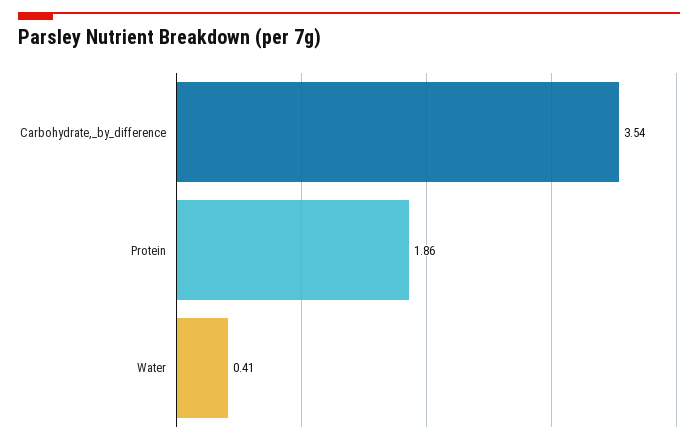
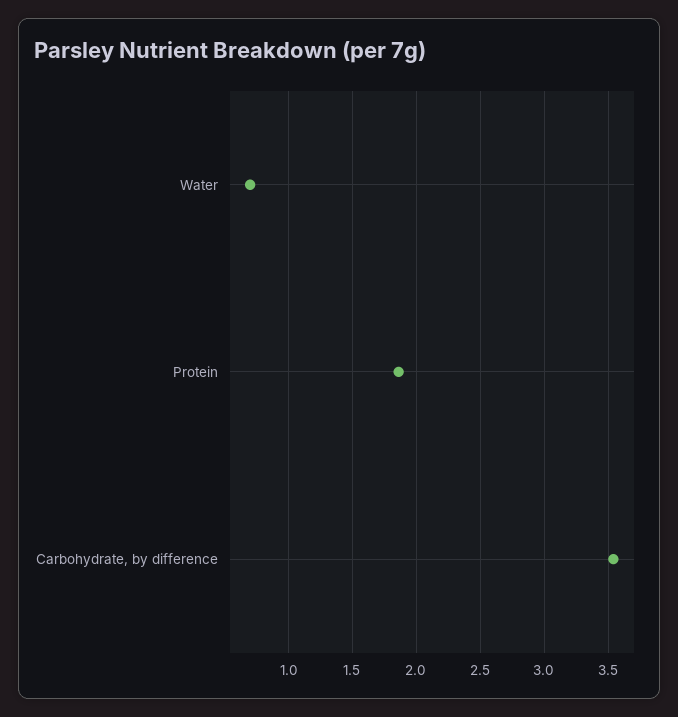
Water: 0.41 -> 0.7

